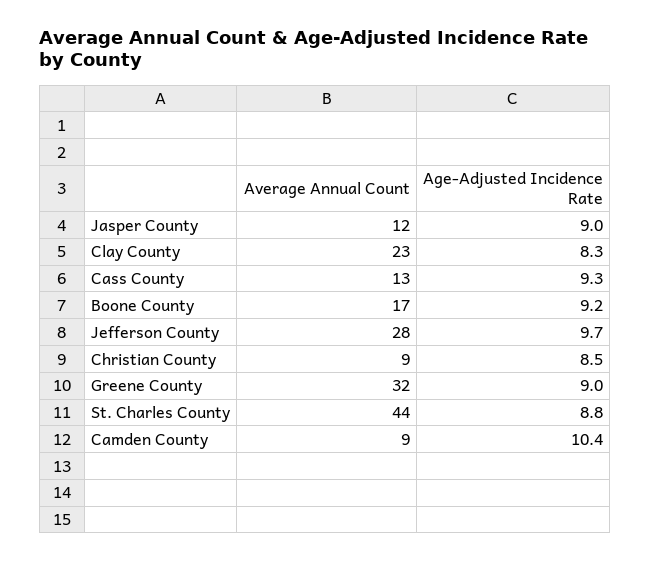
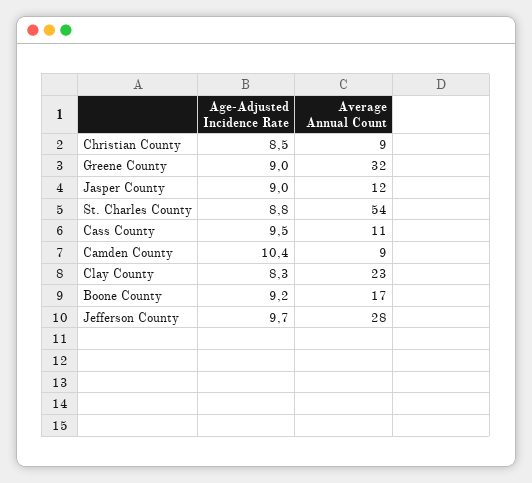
Average Annual Count, Cass County: 13 -> 11
Age-Adjusted Incidence Rate, Cass County: 9.3 -> 9.5
Average Annual Count, St. Charles County: 44 -> 54

